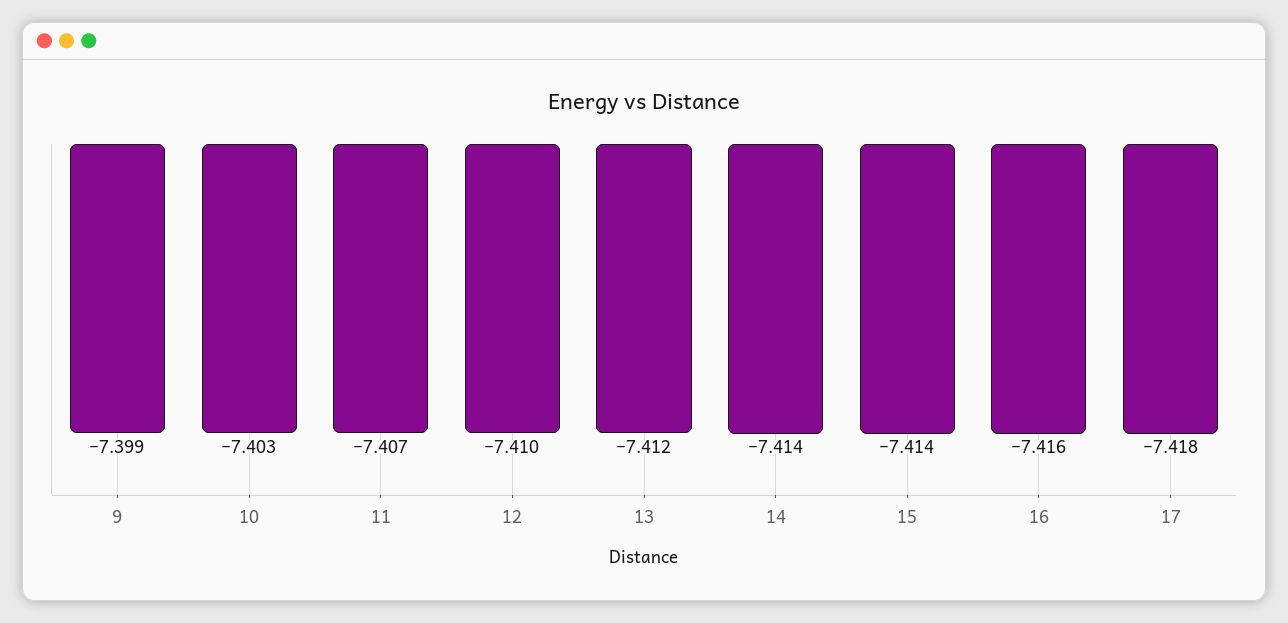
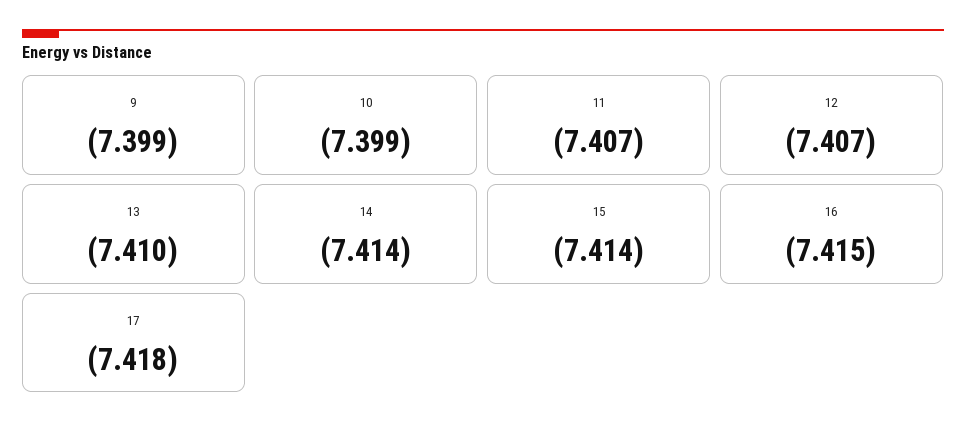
10: -7.403 -> -7.399
12: -7.41 -> -7.407
13: -7.412 -> -7.41
16: -7.416 -> -7.415

